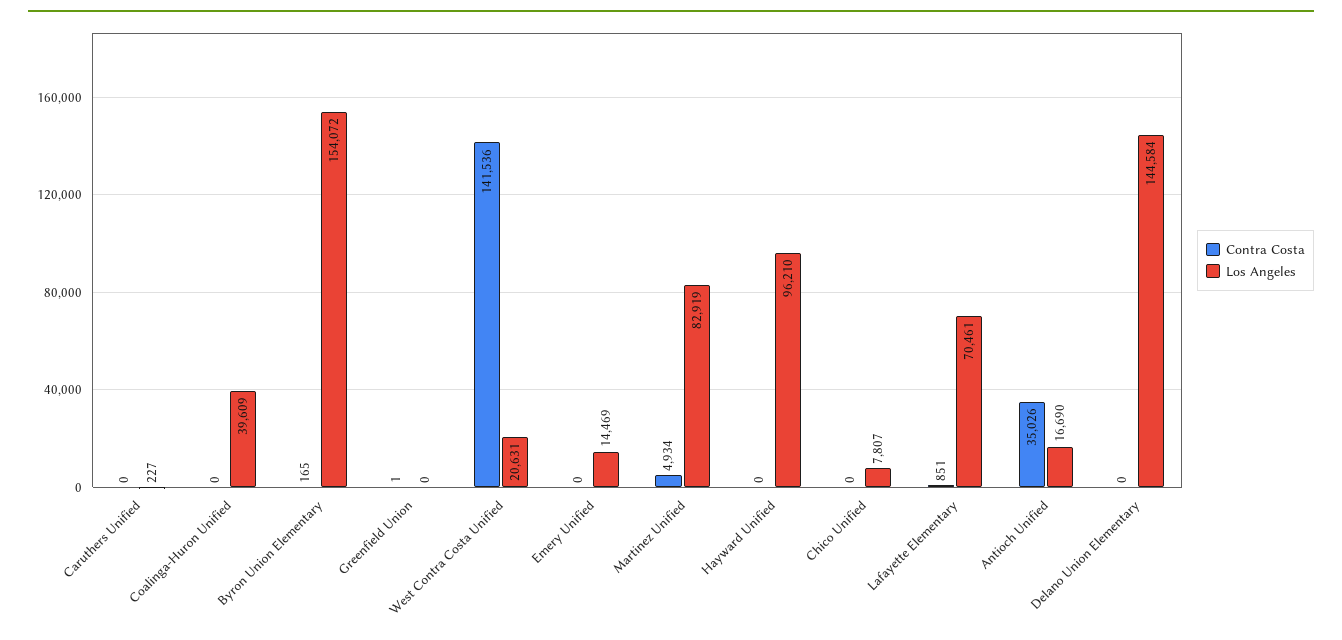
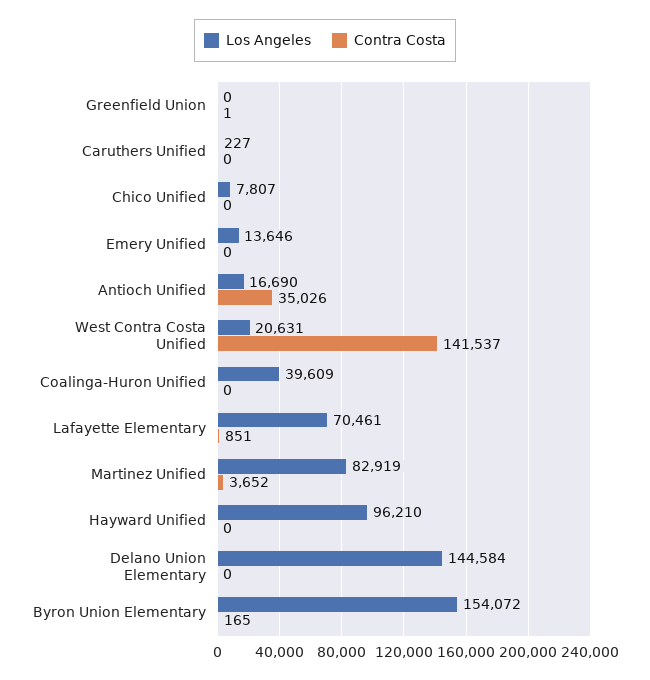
Contra Costa, West Contra Costa Unified: 141536 -> 141537
Los Angeles, Emery Unified: 14469 -> 13646
Contra Costa, Martinez Unified: 4934 -> 3652

